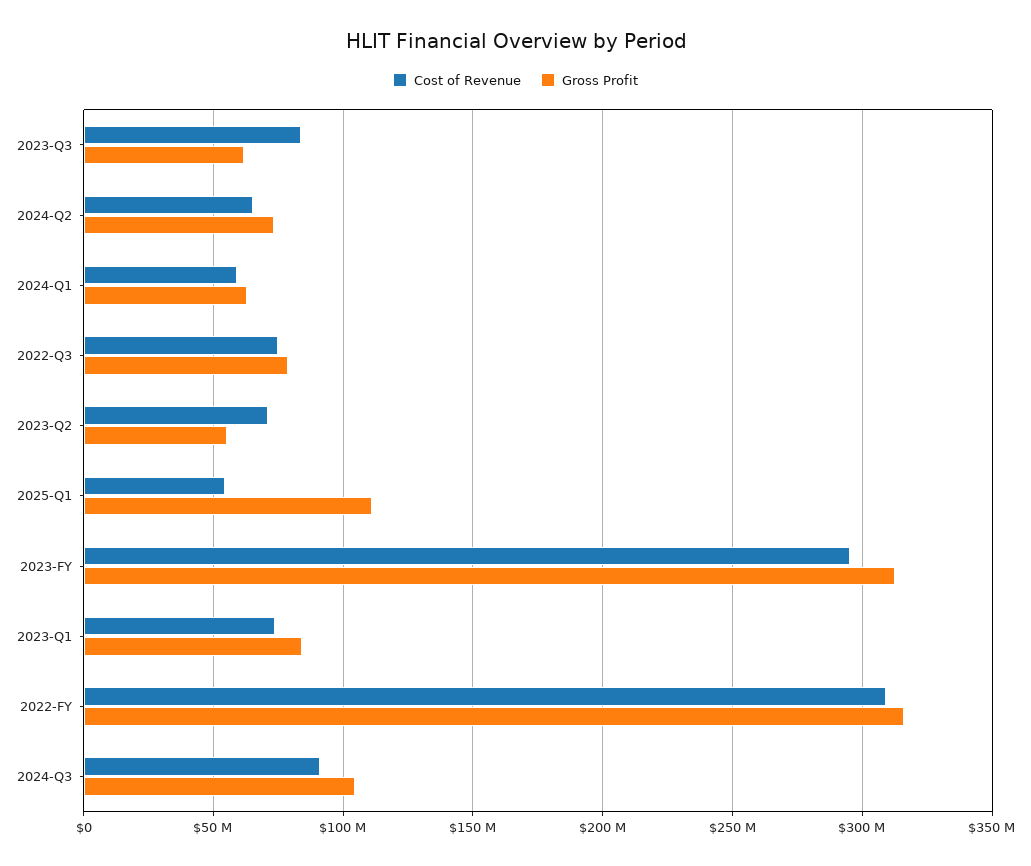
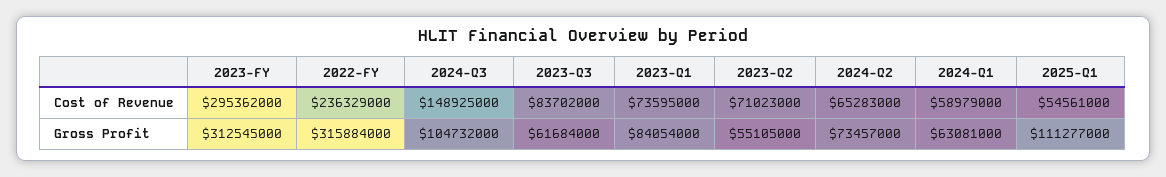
Cost of Revenue, 2022-Q3: 75000000 -> none
Gross Profit, 2022-Q3: 80000000 -> none
Cost of Revenue, 2022-FY: 310000000 -> 236329000
Cost of Revenue, 2024-Q3: 90000000 -> 148925000

